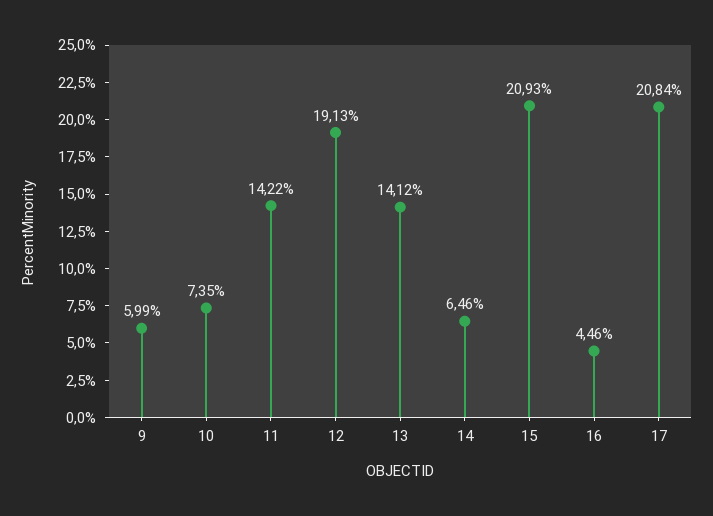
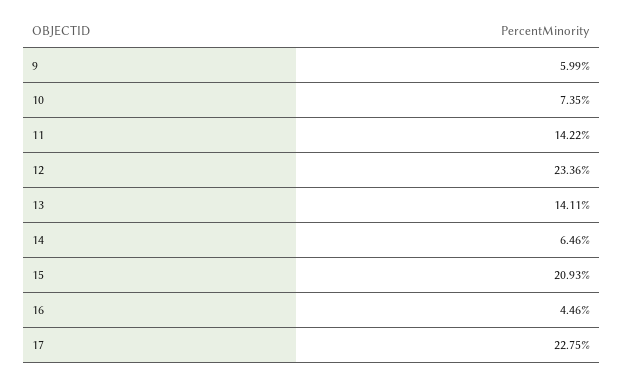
12: 19.13 -> 23.36
13: 14.12 -> 14.11
17: 20.84 -> 22.75

